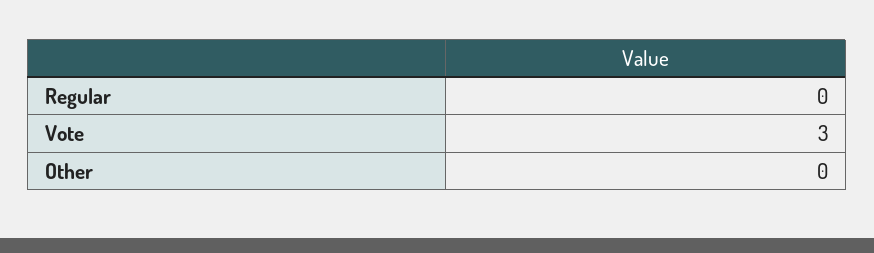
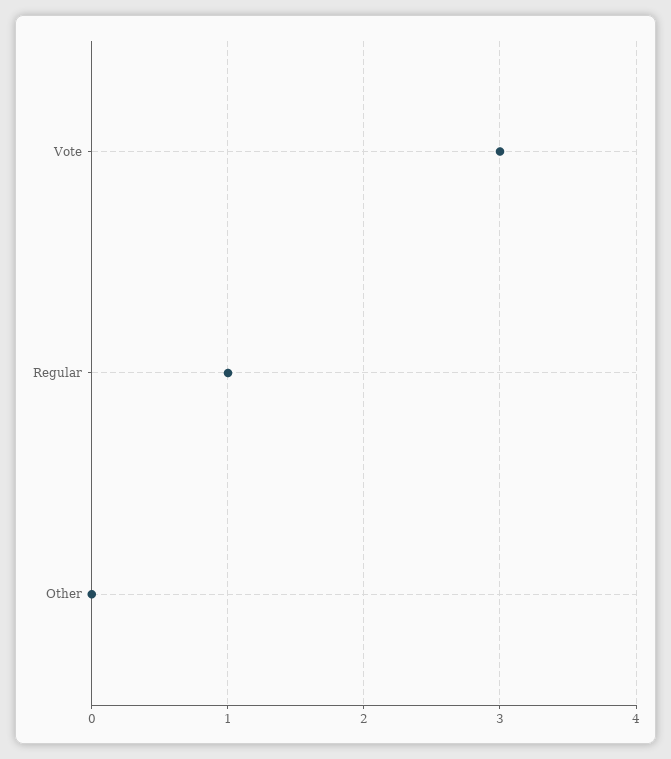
Regular: 0 -> 1

